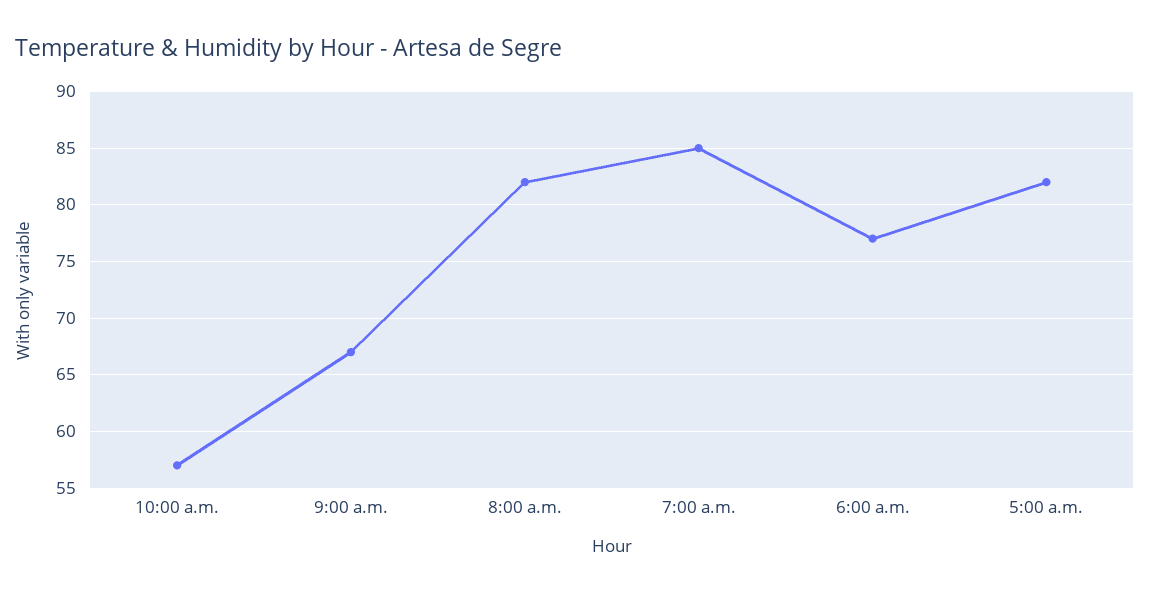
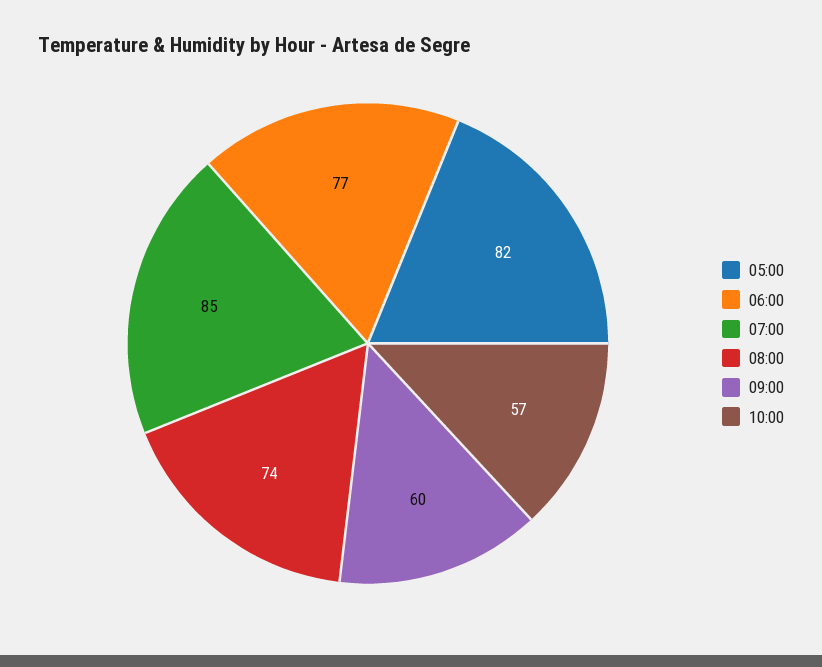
9:00 a.m.: 67 -> 60
8:00 a.m.: 82 -> 74

